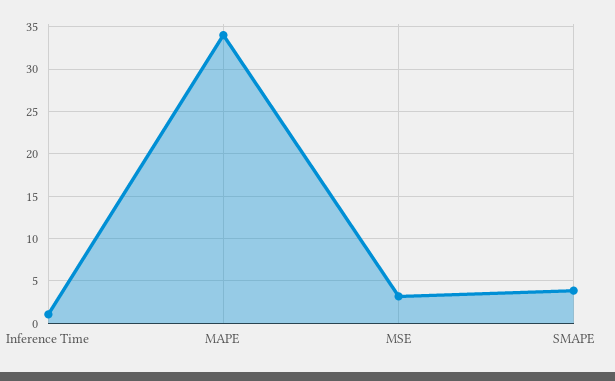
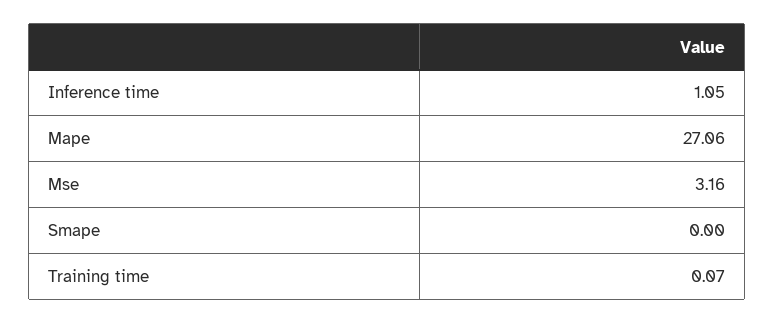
MAPE: 34 -> 27.06
SMAPE: 4 -> 0
Training time: none -> 0.07

